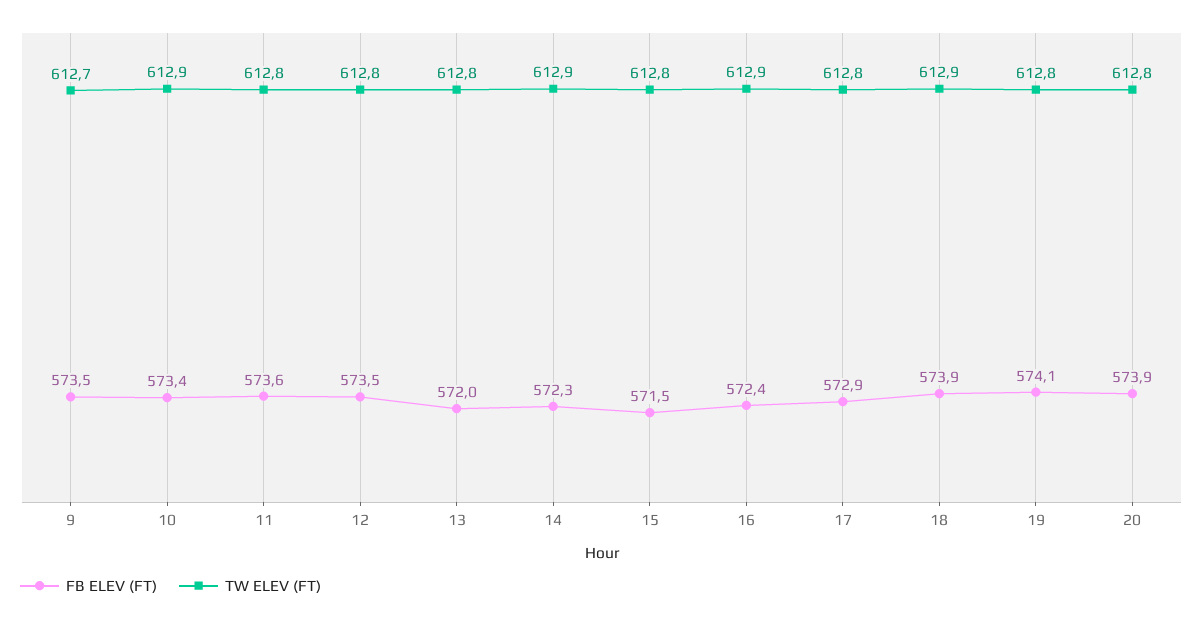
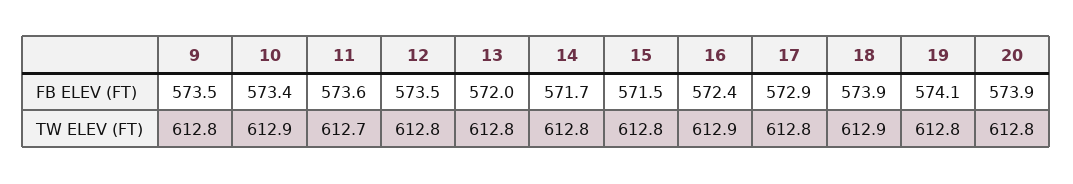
TW ELEV (FT), 9: 612.7 -> 612.8
TW ELEV (FT), 11: 612.8 -> 612.7
FB ELEV (FT), 14: 572.3 -> 571.7
TW ELEV (FT), 14: 612.9 -> 612.8

